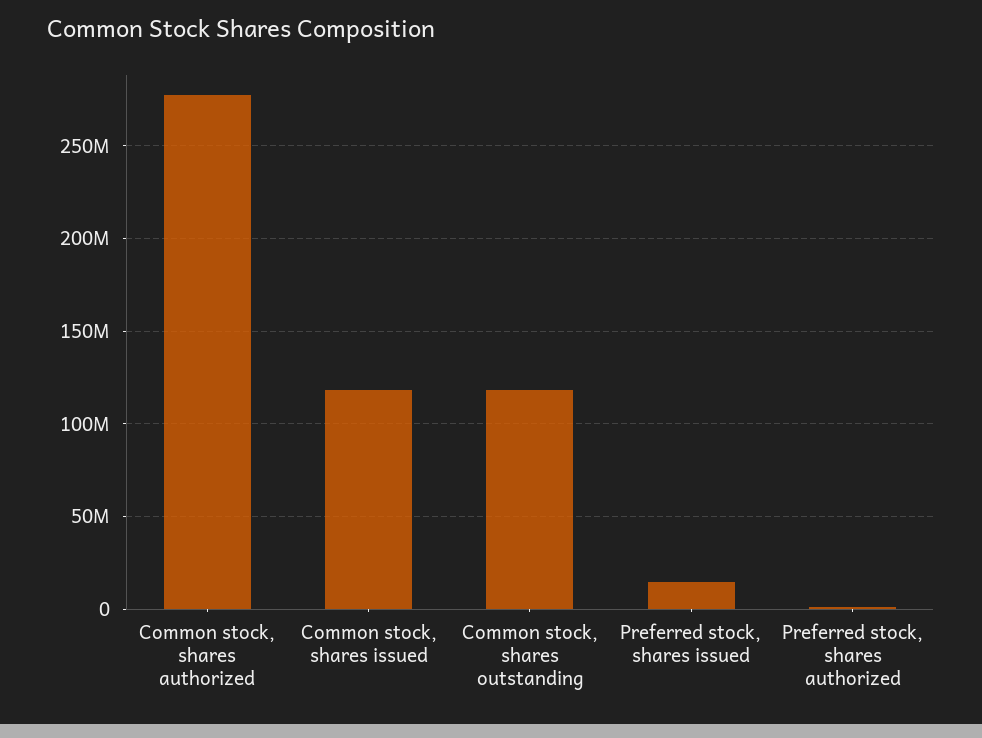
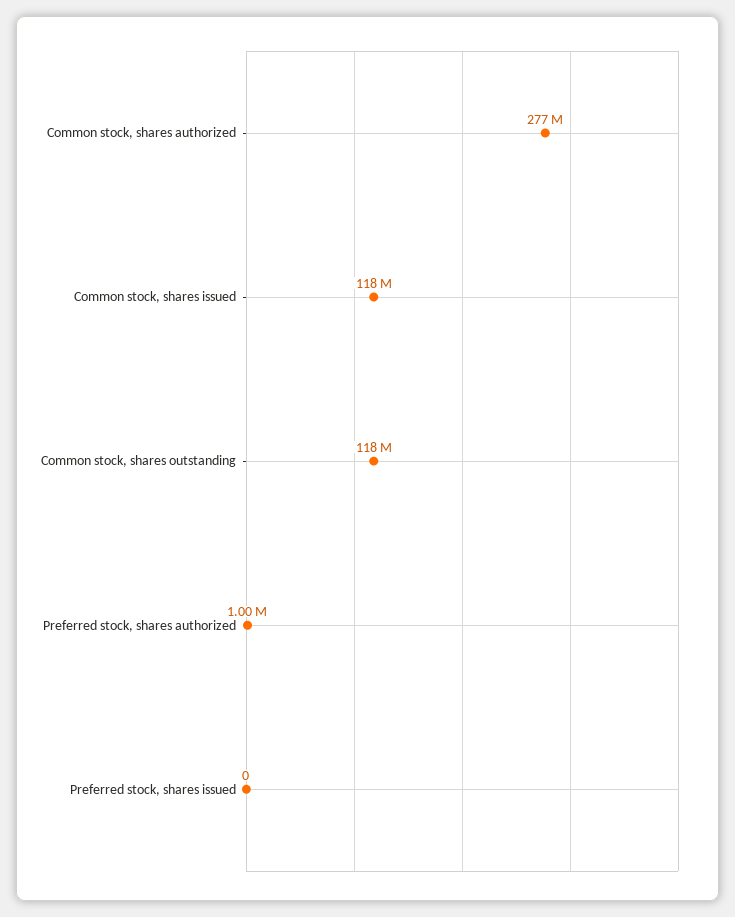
Preferred stock, shares issued: 15000000 -> 0

